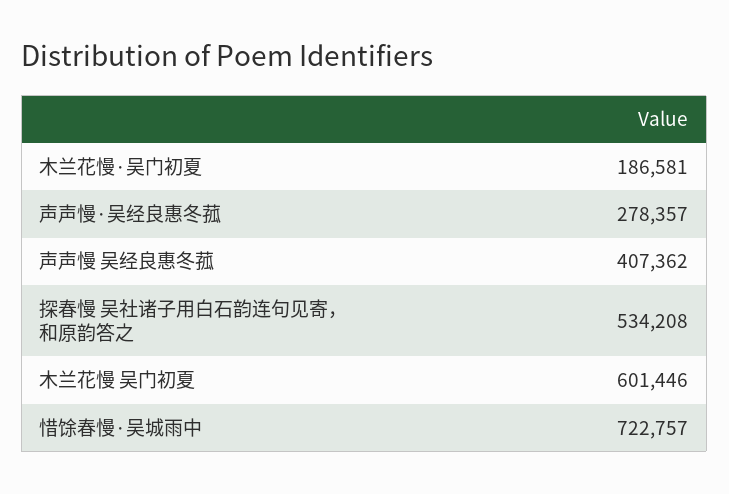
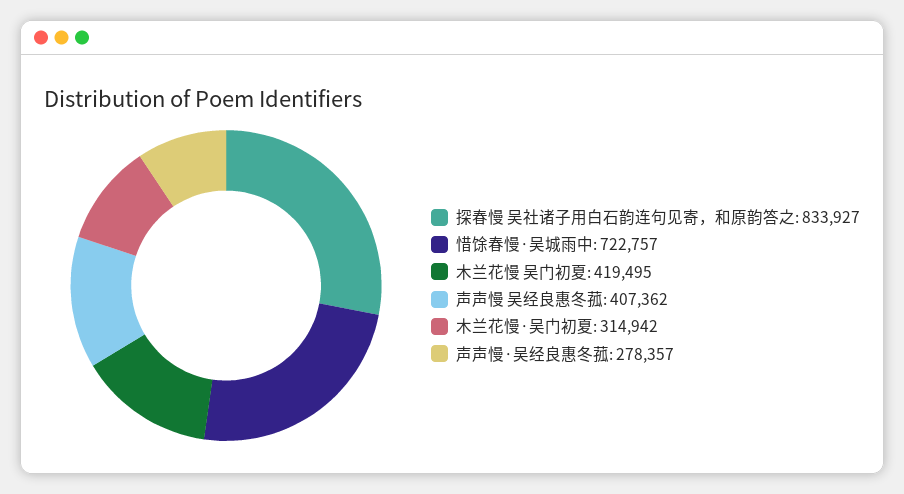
木兰花慢·吴门初夏: 186581 -> 314942
探春慢 吴社诸子用白石韵连句见寄，和原韵答之: 534208 -> 833927
木兰花慢 吴门初夏: 601446 -> 419495

